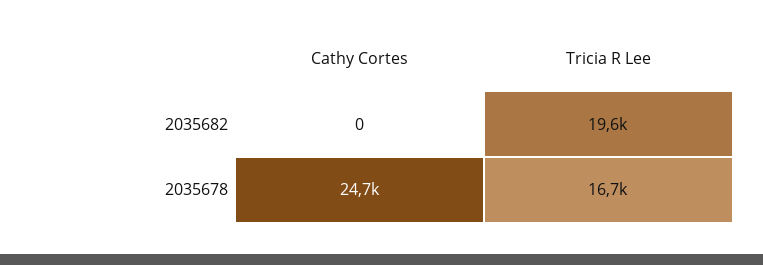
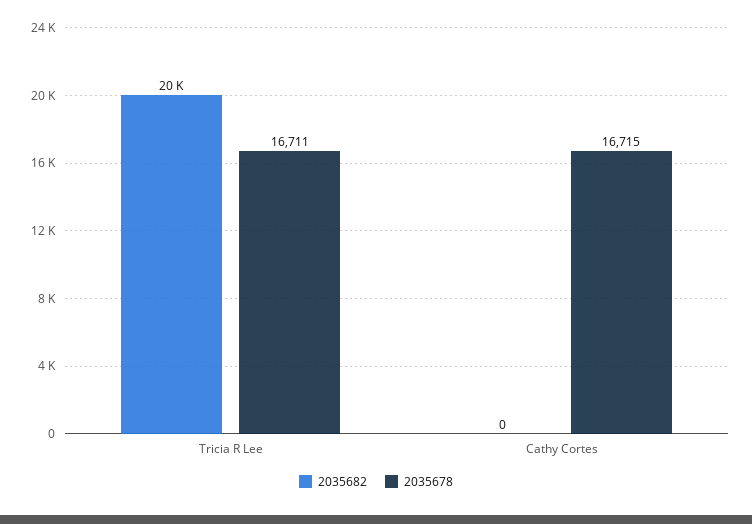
2035678, Cathy Cortes: 24700 -> 16715

